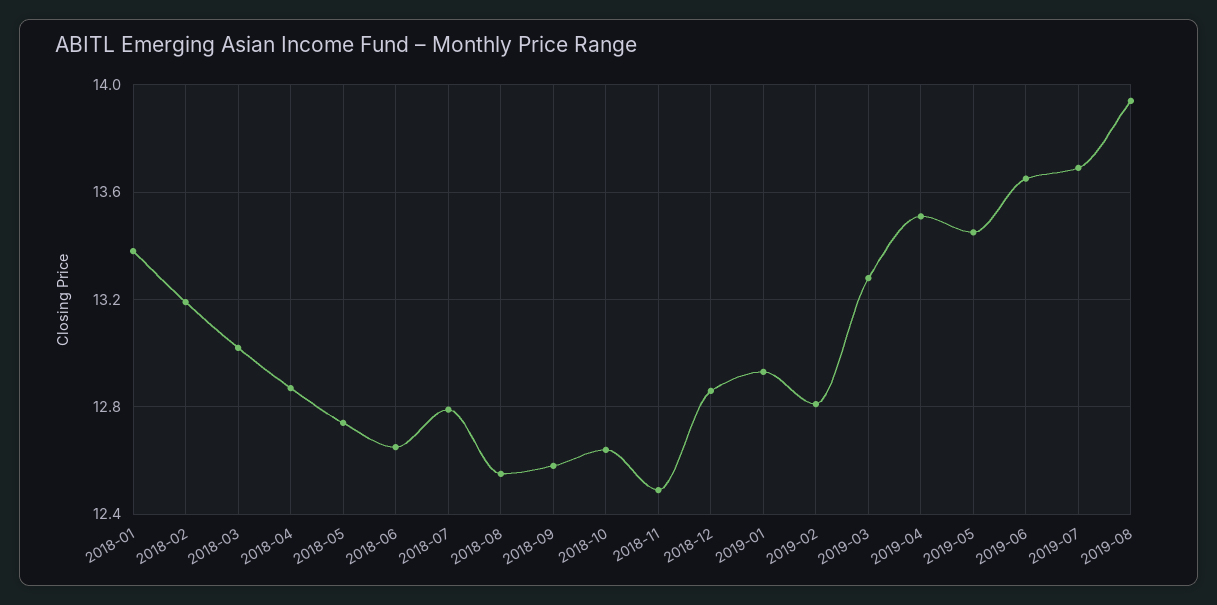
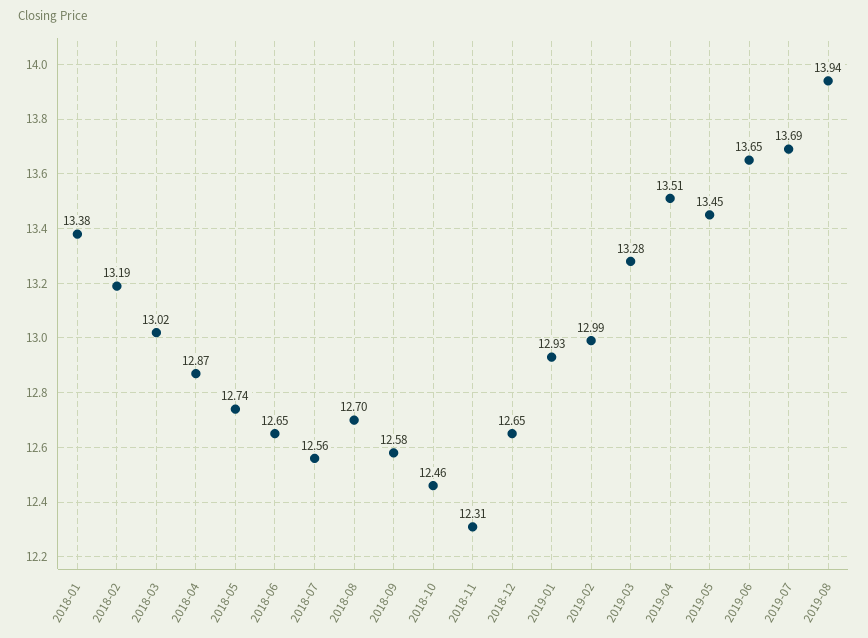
2018-07: 12.8 -> 12.56
2018-08: 12.55 -> 12.7
2018-10: 12.65 -> 12.46
2018-11: 12.5 -> 12.31
2018-12: 12.85 -> 12.65
2019-02: 12.8 -> 12.99

